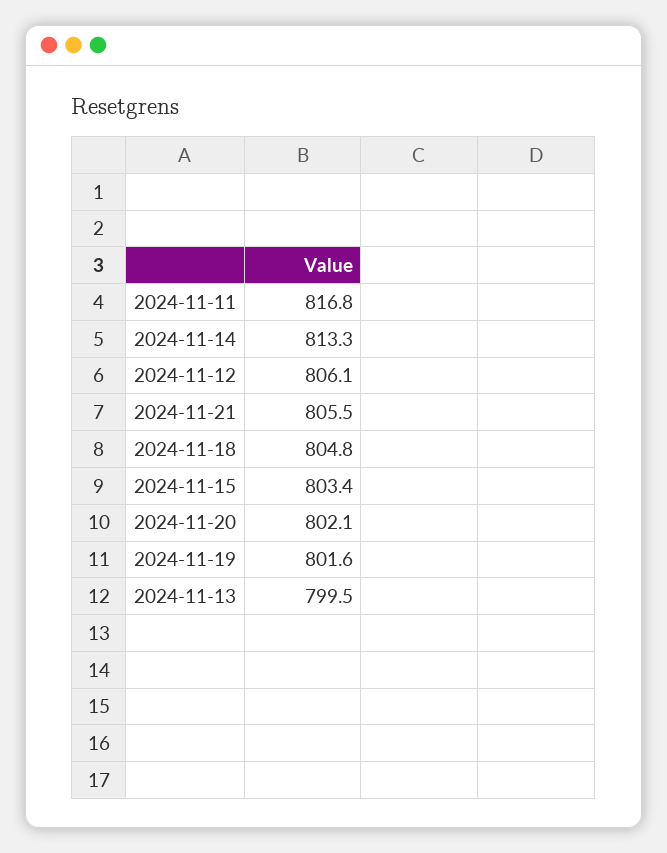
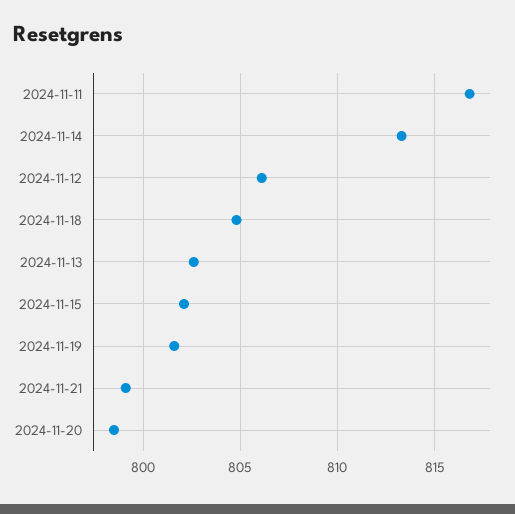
2024-11-21: 805.5 -> 799
2024-11-15: 803.4 -> 802
2024-11-20: 802.1 -> 798.5
2024-11-13: 799.5 -> 802.5

